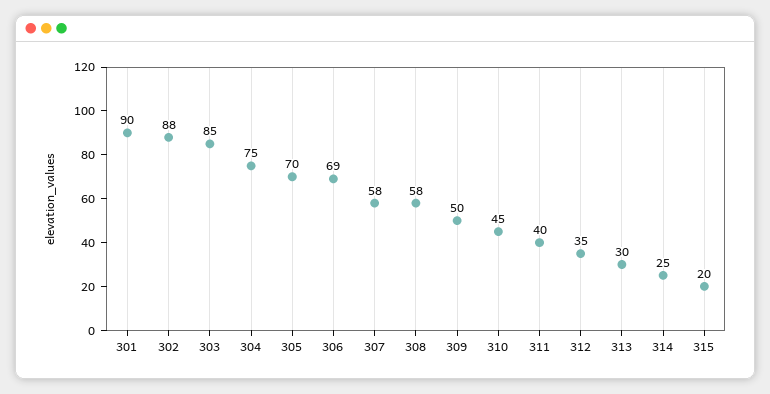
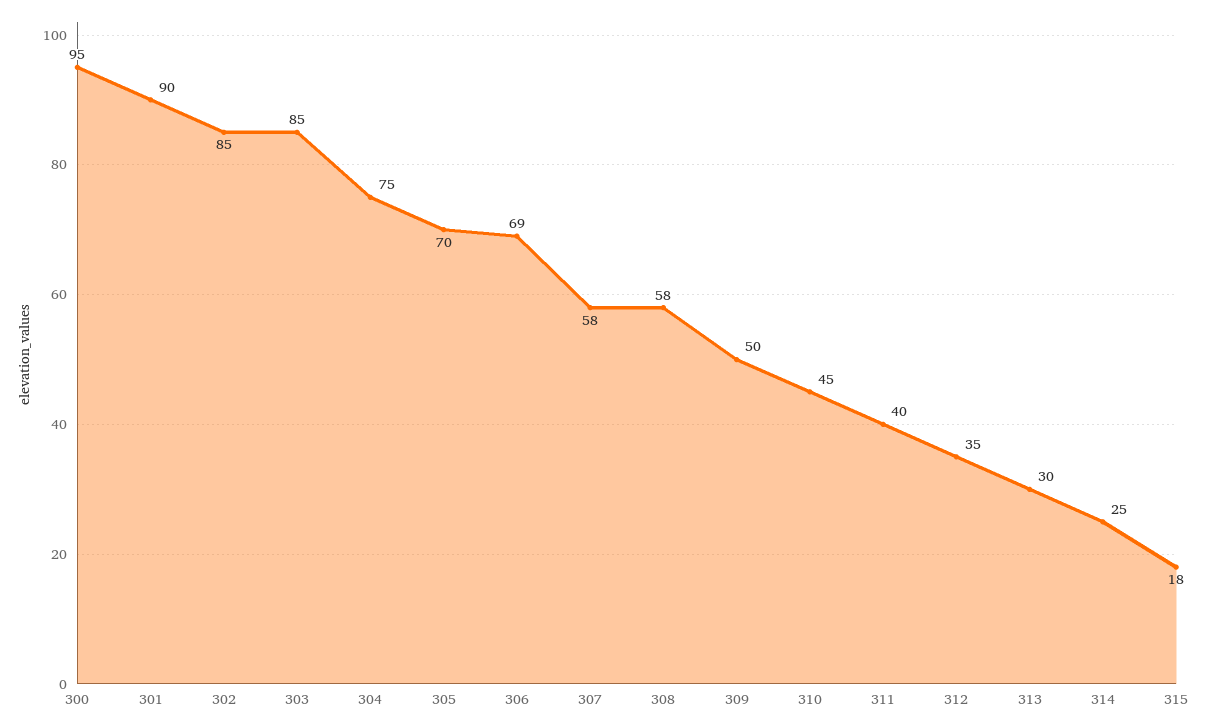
302: 88 -> 85
315: 20 -> 18
300: none -> 95

